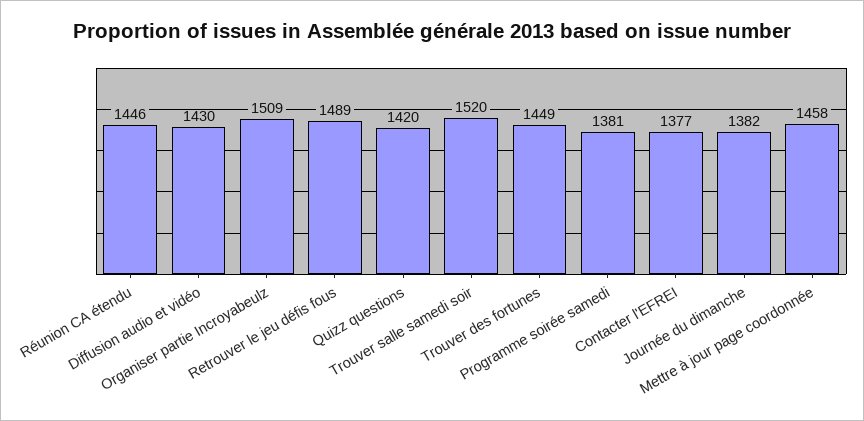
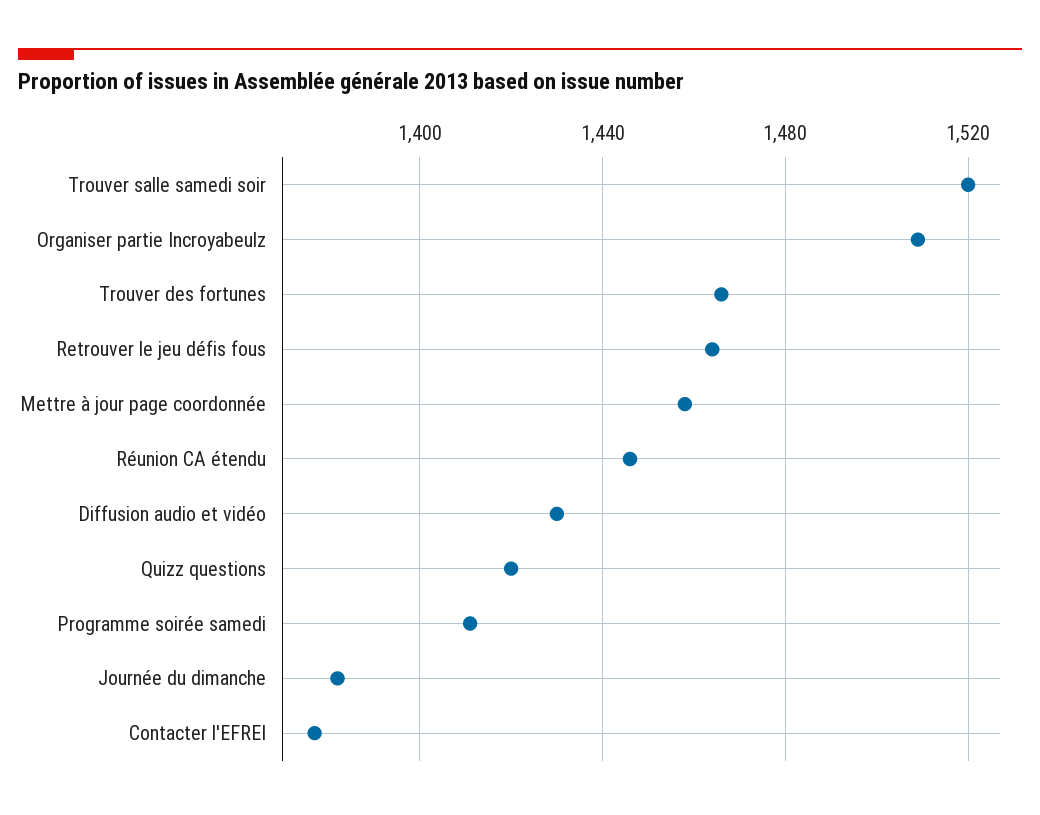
Retrouver le jeu défis fous: 1489 -> 1465
Trouver des fortunes: 1449 -> 1465
Programme soirée samedi: 1381 -> 1410

